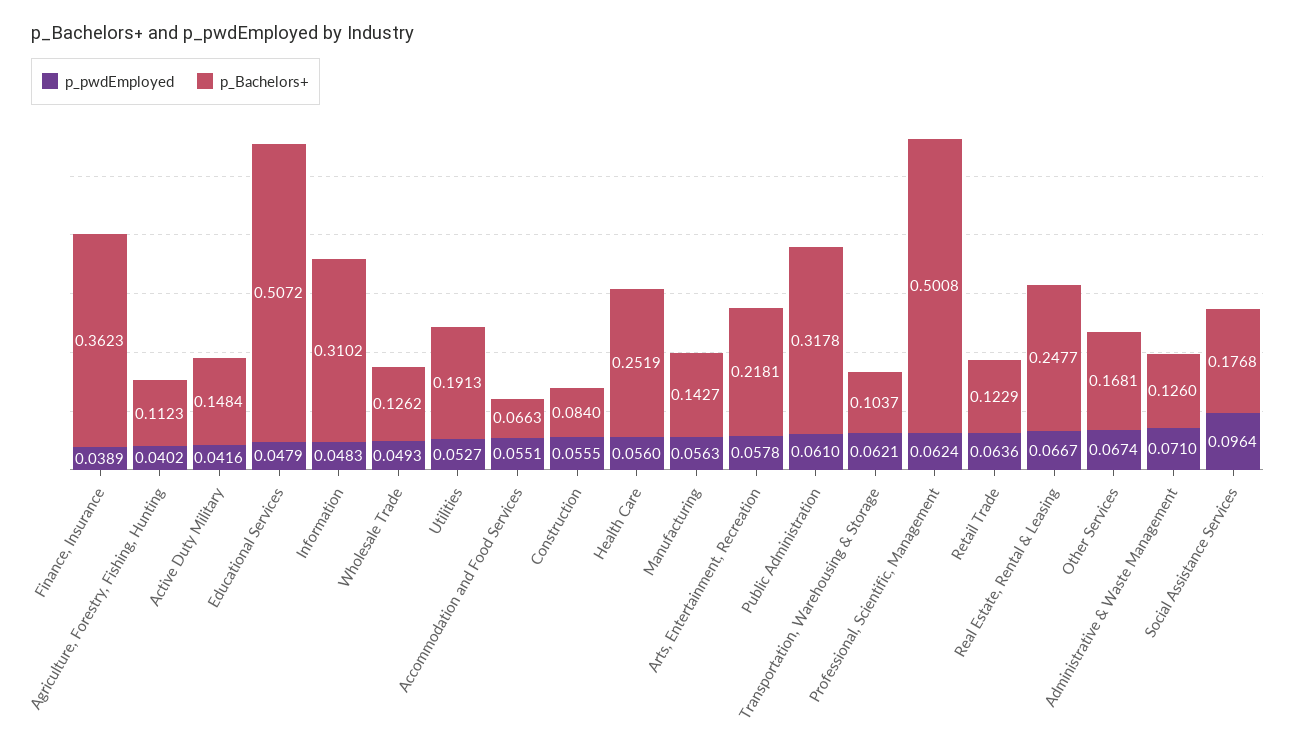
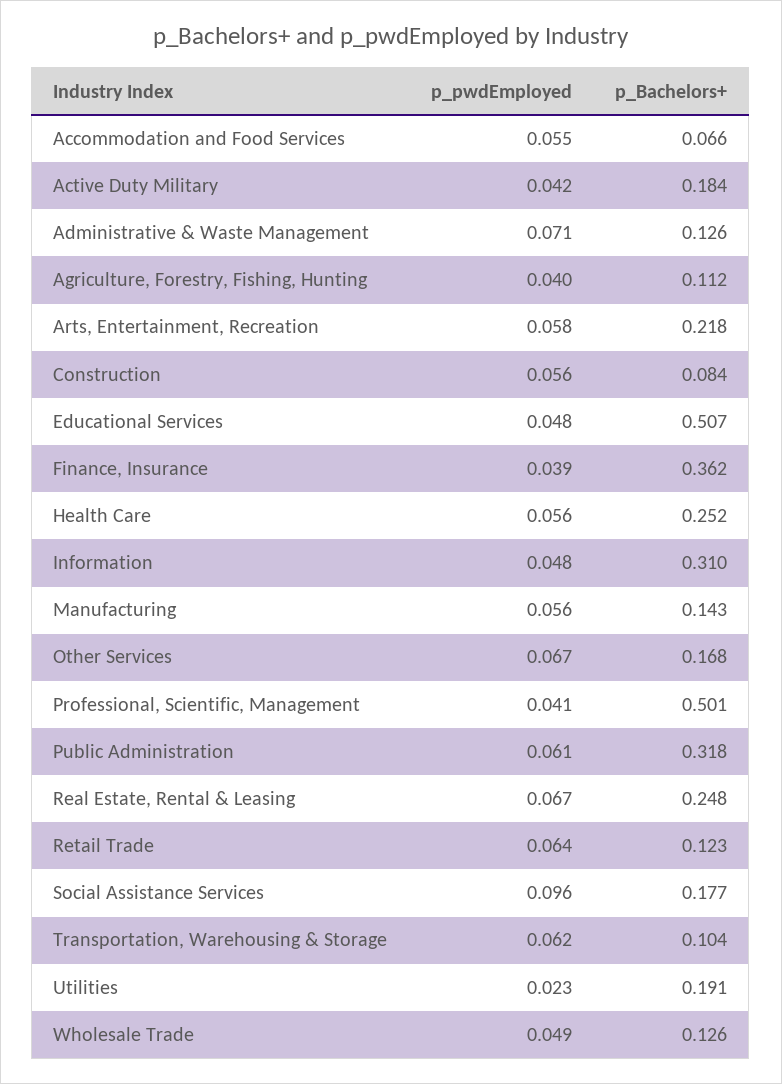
p_Bachelors+, Active Duty Military: 0.1484 -> 0.184
p_pwdEmployed, Utilities: 0.0527 -> 0.023
p_pwdEmployed, Professional, Scientific, Management: 0.0624 -> 0.041

